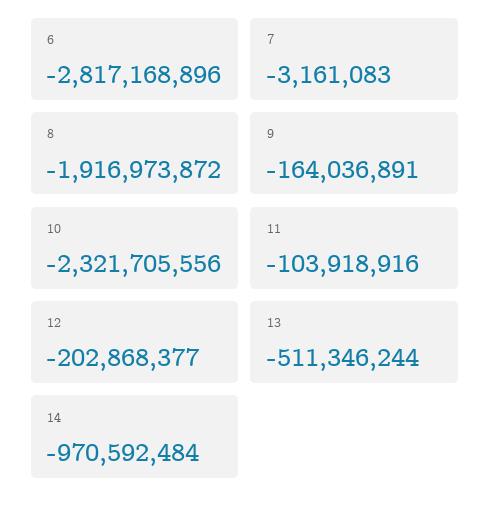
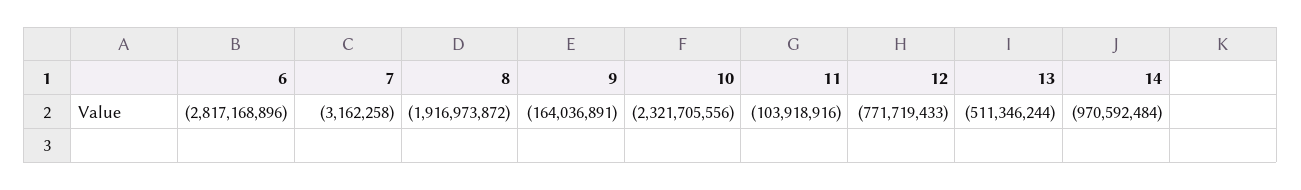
7: -3161083 -> -3162258
12: -202868377 -> -771719433

